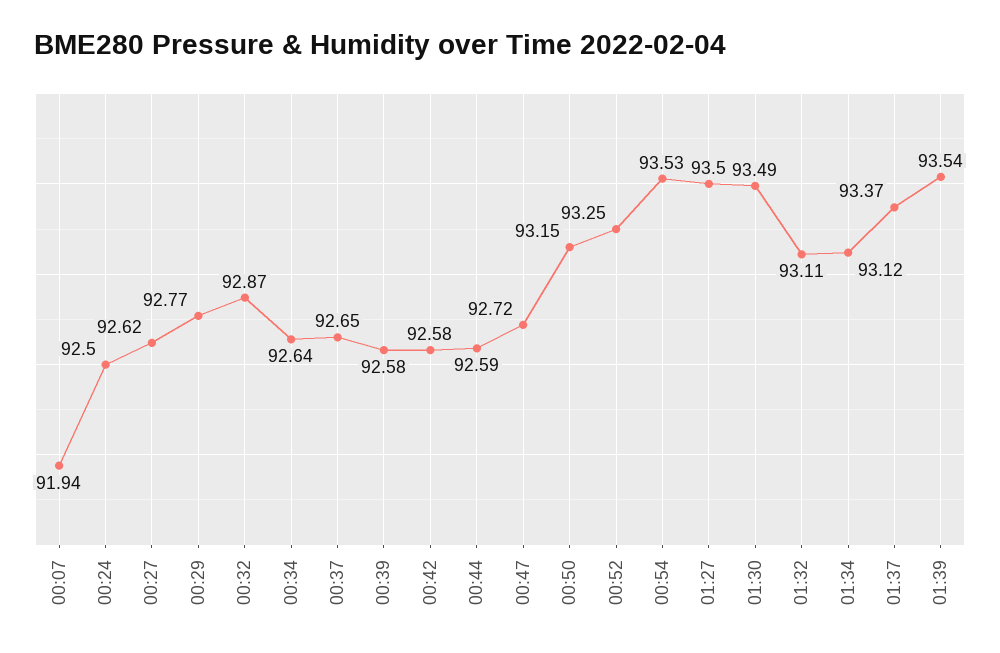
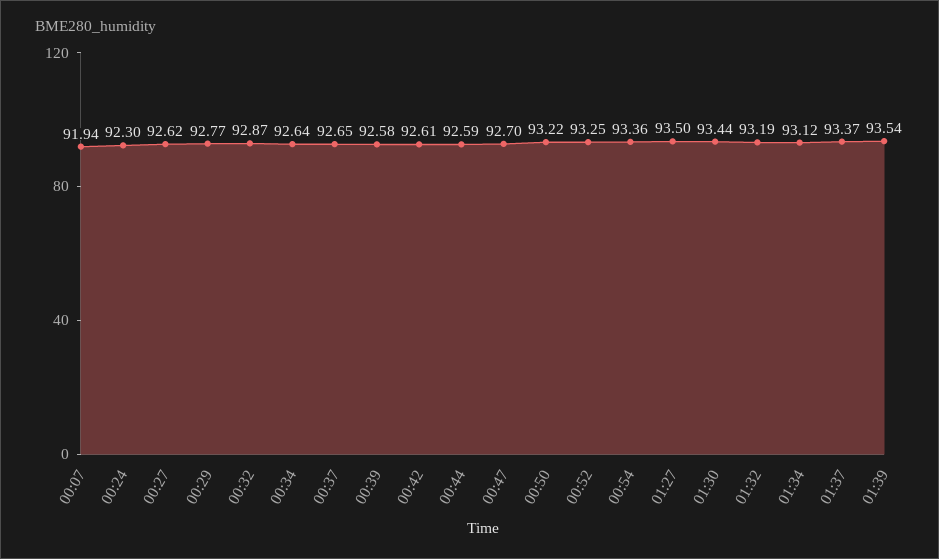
00:24: 92.5 -> 92.3
00:42: 92.58 -> 92.61
00:47: 92.72 -> 92.7
00:50: 93.15 -> 93.22
00:54: 93.53 -> 93.36
01:30: 93.49 -> 93.44
01:32: 93.11 -> 93.19

